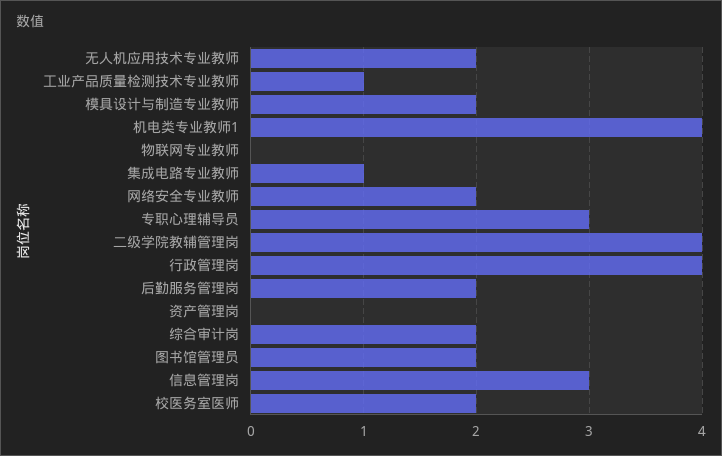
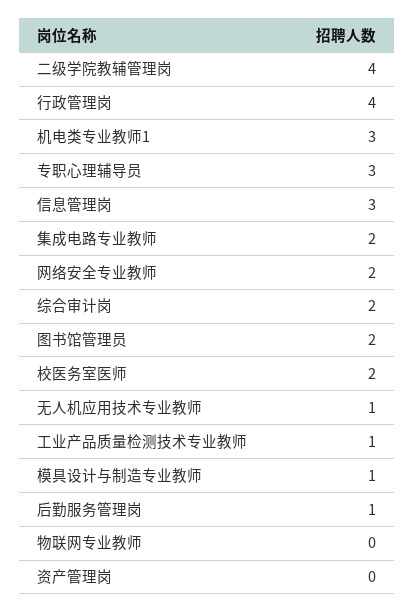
无人机应用技术专业教师: 2 -> 1
模具设计与制造专业教师: 2 -> 1
机电类专业教师1: 4 -> 3
集成电路专业教师: 1 -> 2
后勤服务管理岗: 2 -> 1

